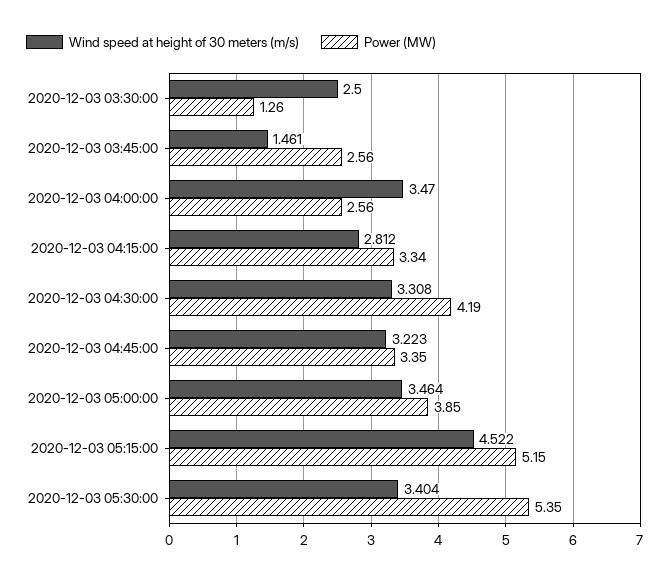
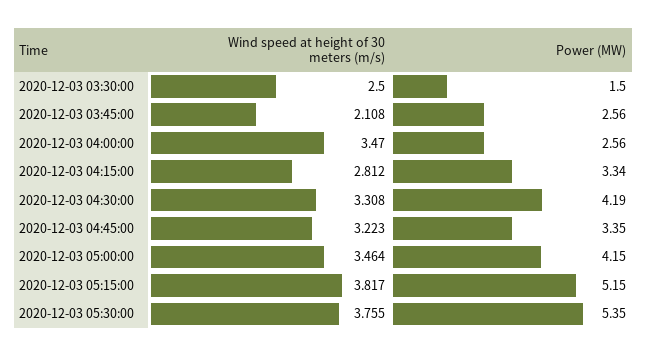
Power (MW), 2020-12-03 03:30:00: 1.26 -> 1.5
Wind speed at height of 30 meters (m/s), 2020-12-03 03:45:00: 1.461 -> 2.108
Power (MW), 2020-12-03 05:00:00: 3.85 -> 4.15
Wind speed at height of 30 meters (m/s), 2020-12-03 05:15:00: 4.522 -> 3.817
Wind speed at height of 30 meters (m/s), 2020-12-03 05:30:00: 3.404 -> 3.755

